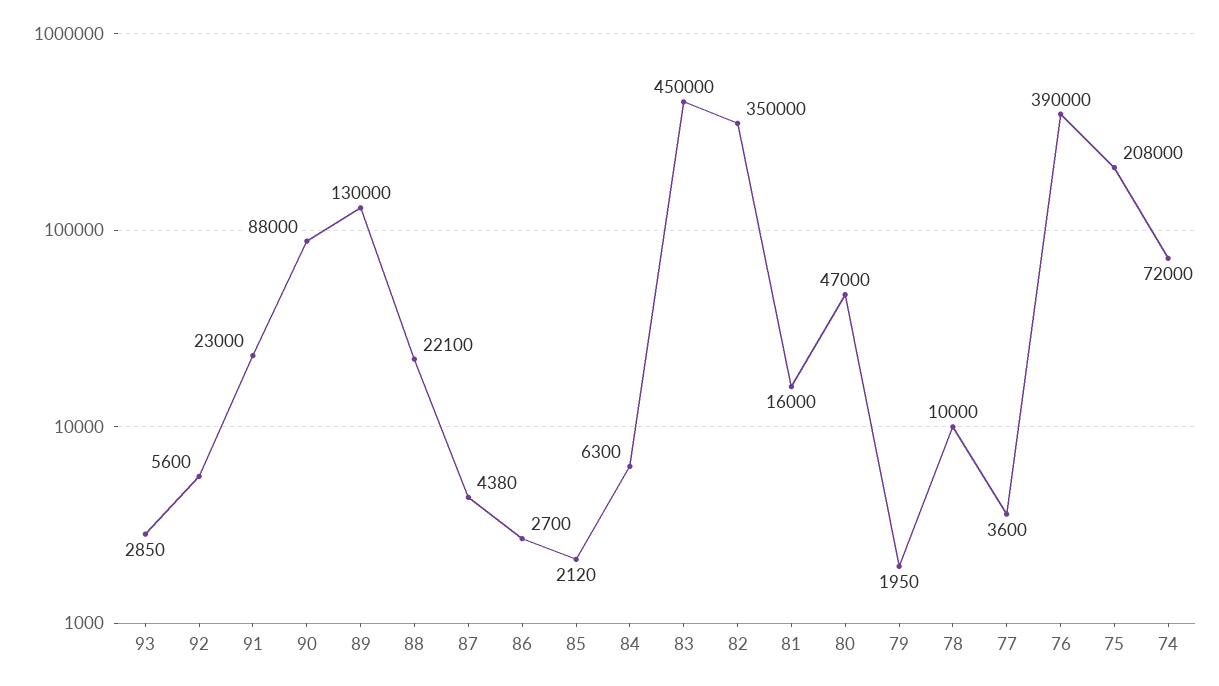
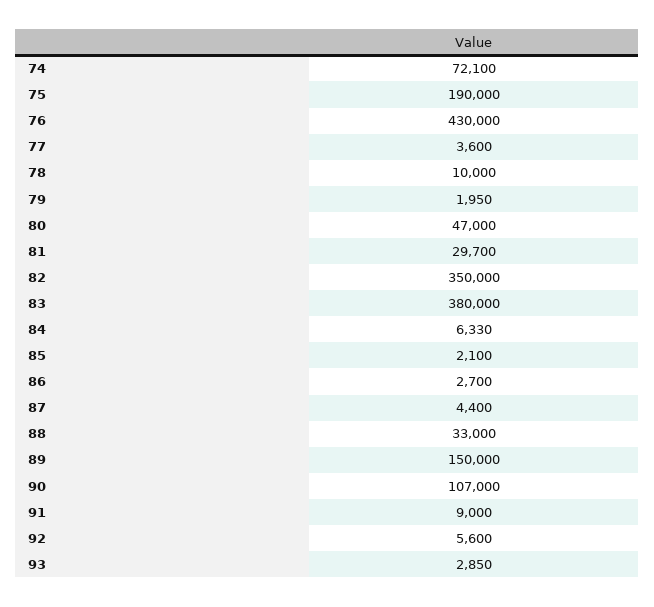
91: 23000 -> 9000
90: 88000 -> 107000
89: 130000 -> 150000
88: 22100 -> 33000
87: 4380 -> 4400
85: 2120 -> 2100
84: 6300 -> 6330
83: 450000 -> 380000
81: 16000 -> 29700
76: 390000 -> 430000
75: 208000 -> 190000
74: 72000 -> 72100

